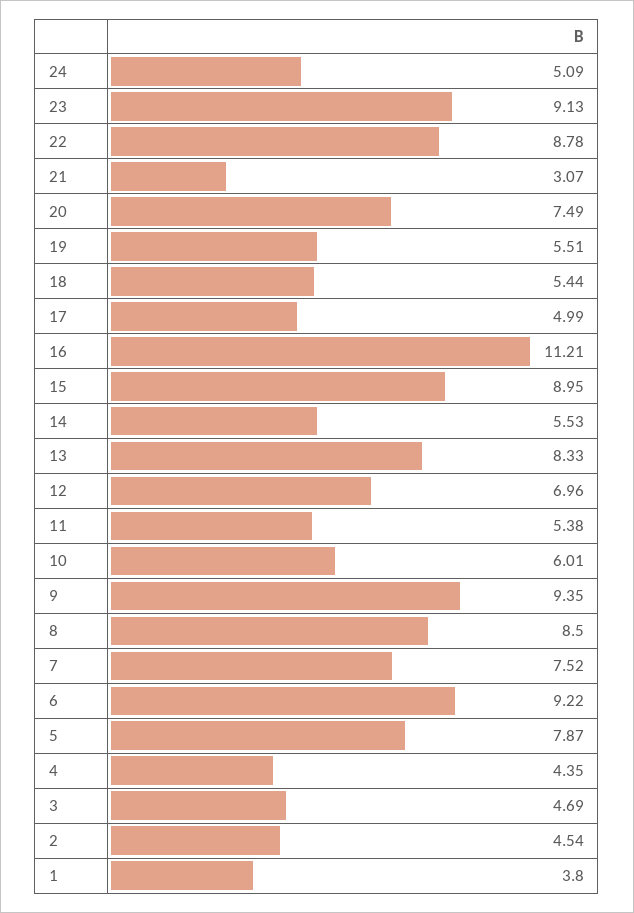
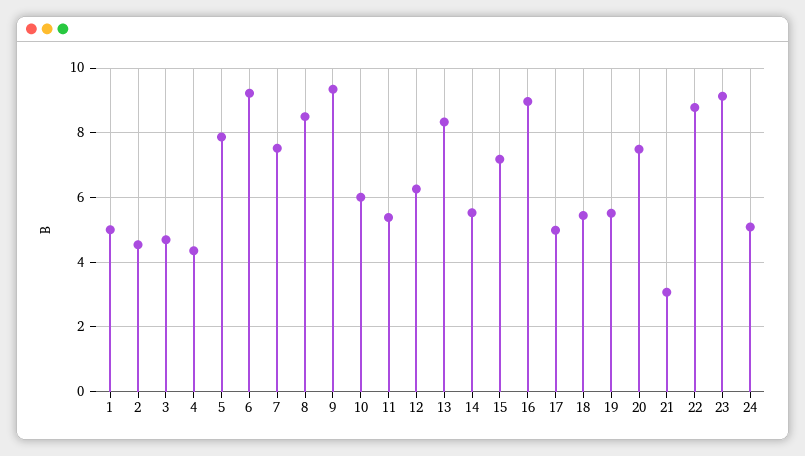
16: 11.21 -> 9
15: 8.95 -> 7.2
12: 6.96 -> 6.2
1: 3.8 -> 5

